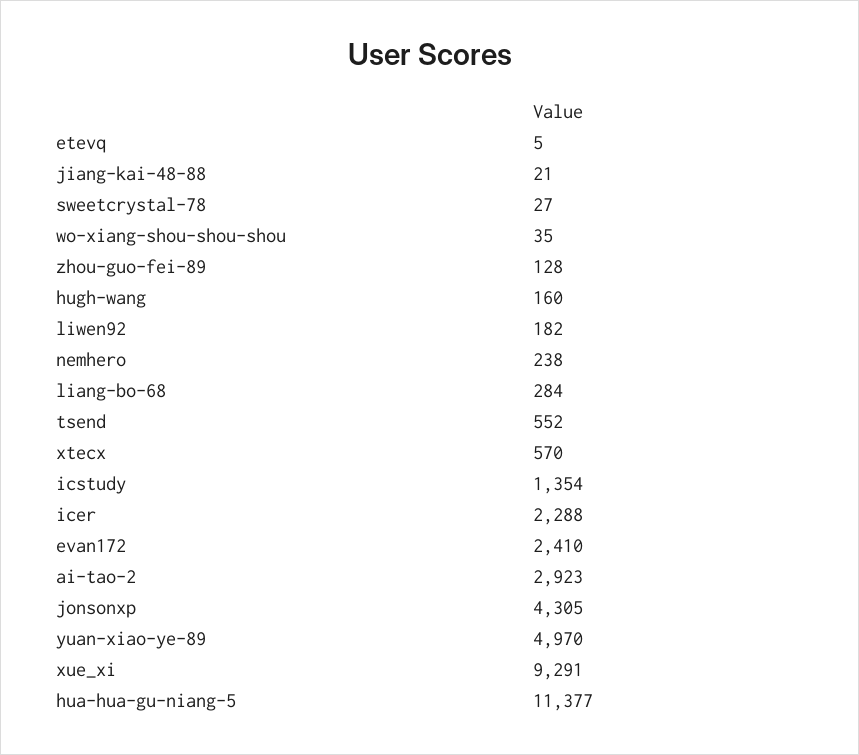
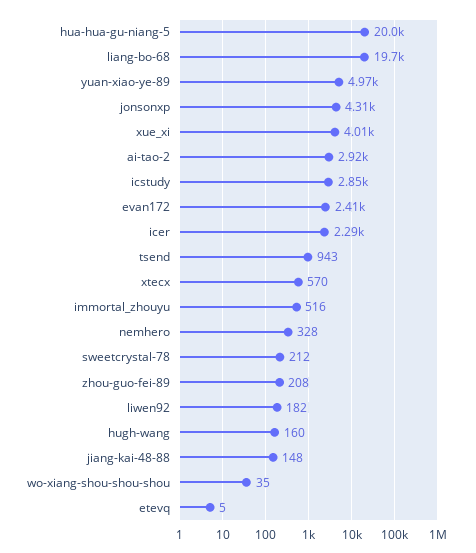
jiang-kai-48-88: 21 -> 148
sweetcrystal-78: 27 -> 212
zhou-guo-fei-89: 128 -> 208
nemhero: 238 -> 328
liang-bo-68: 284 -> 19700
tsend: 552 -> 943
icstudy: 1354 -> 2850
xue_xi: 9291 -> 4010
hua-hua-gu-niang-5: 11377 -> 20000
immortal_zhouyu: none -> 516

